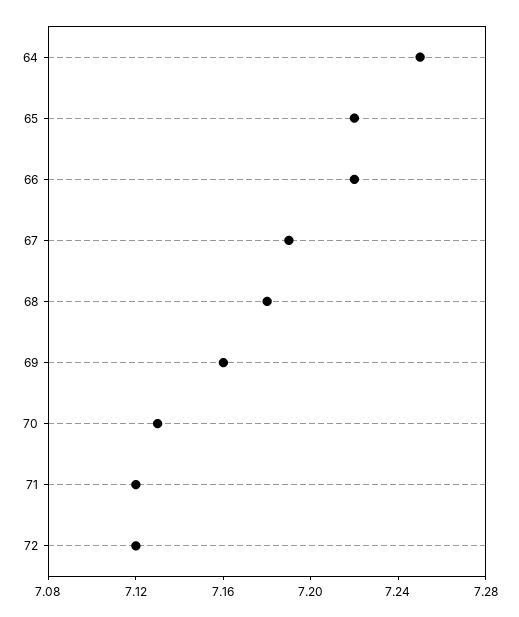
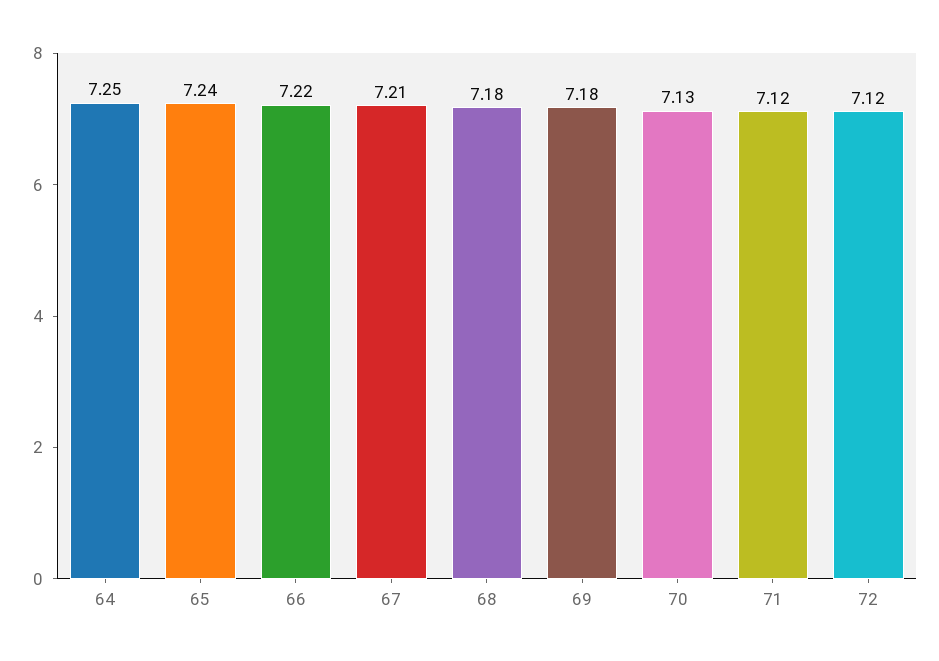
65: 7.22 -> 7.24
67: 7.19 -> 7.21
69: 7.16 -> 7.18

